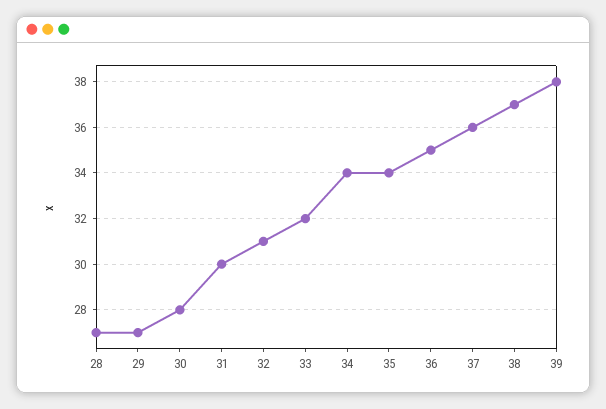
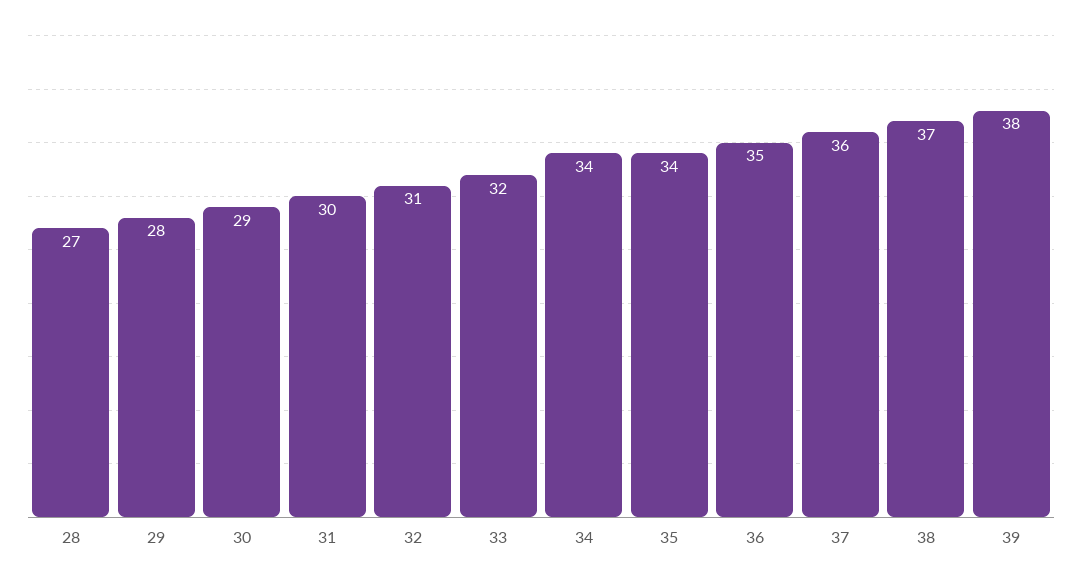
29: 27 -> 28
30: 28 -> 29

